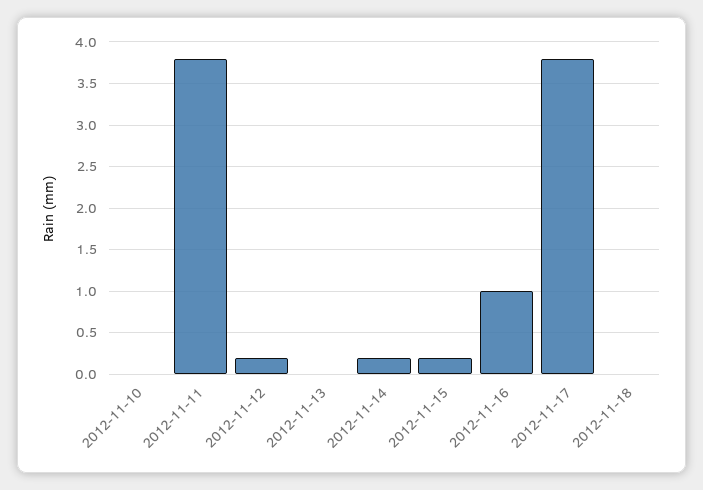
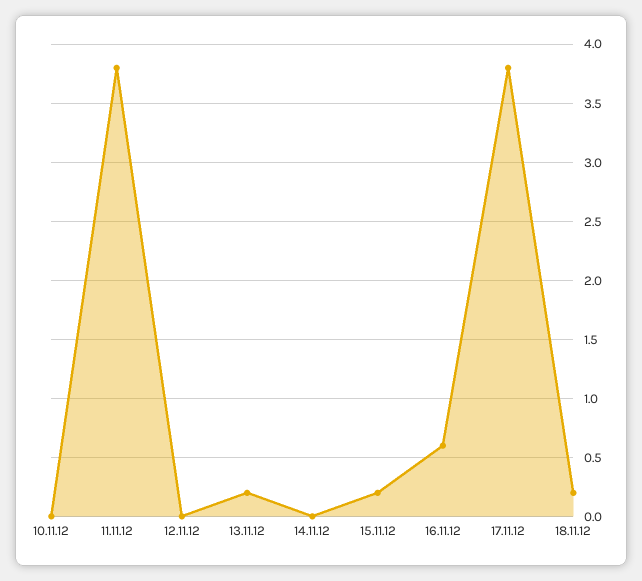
2012-11-12: 0.2 -> 0
2012-11-13: 0 -> 0.2
2012-11-14: 0.2 -> 0
2012-11-16: 1 -> 0.6
2012-11-18: 0 -> 0.2

